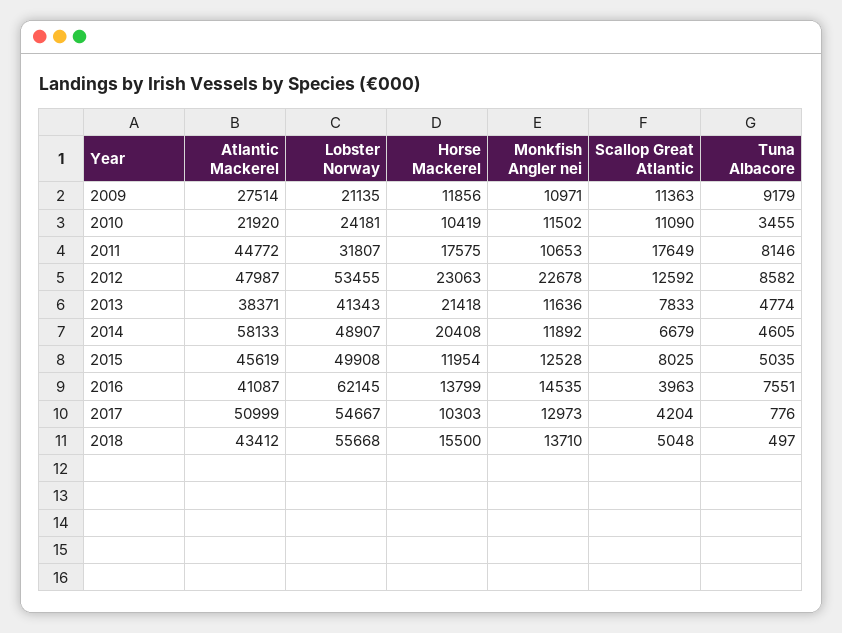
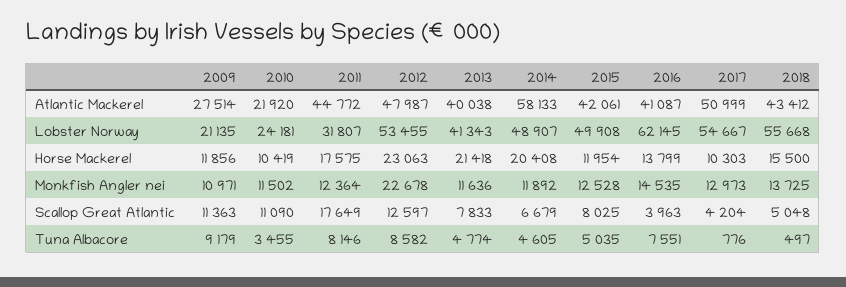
Monkfish Angler nei, 2011: 10653 -> 12364
Scallop Great Atlantic, 2012: 12592 -> 12597
Atlantic Mackerel, 2013: 38371 -> 40038
Atlantic Mackerel, 2015: 45619 -> 42061
Monkfish Angler nei, 2018: 13710 -> 13725

